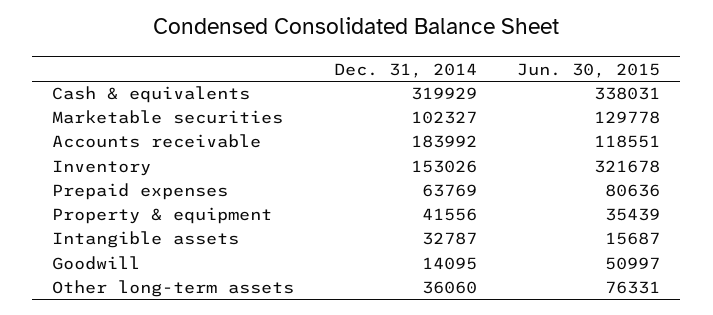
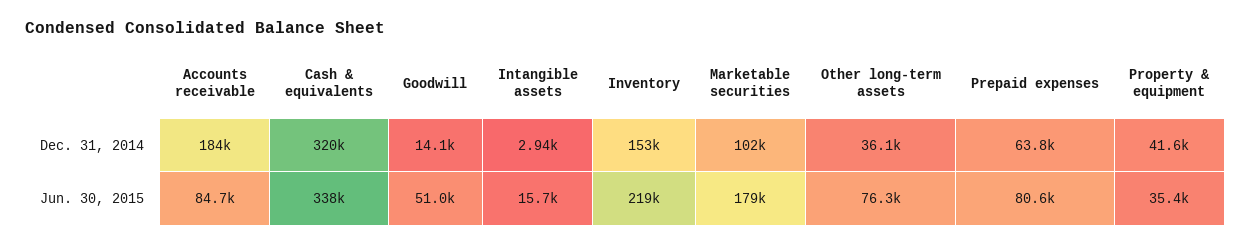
Jun. 30, 2015, Marketable securities: 129778 -> 179000
Jun. 30, 2015, Accounts receivable: 118551 -> 84700
Jun. 30, 2015, Inventory: 321678 -> 219000
Dec. 31, 2014, Intangible assets: 32787 -> 2940

